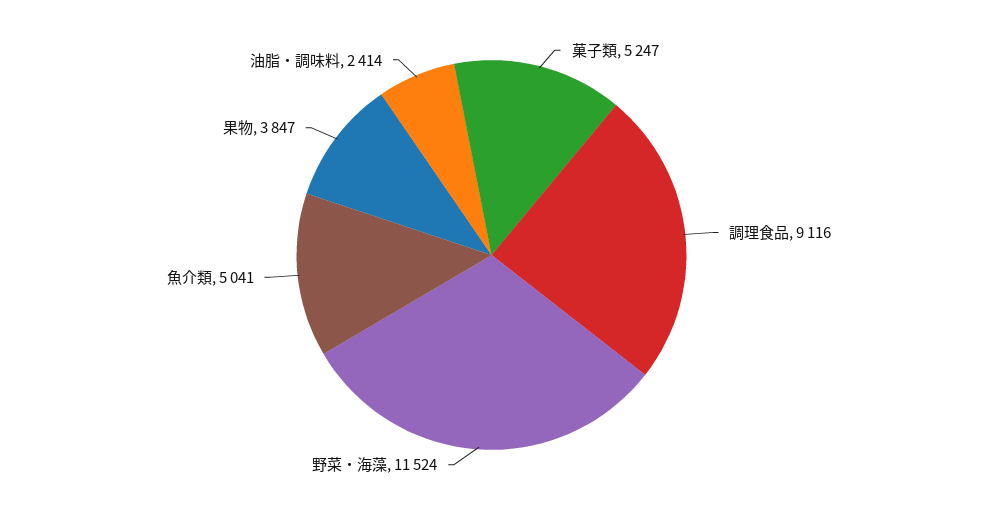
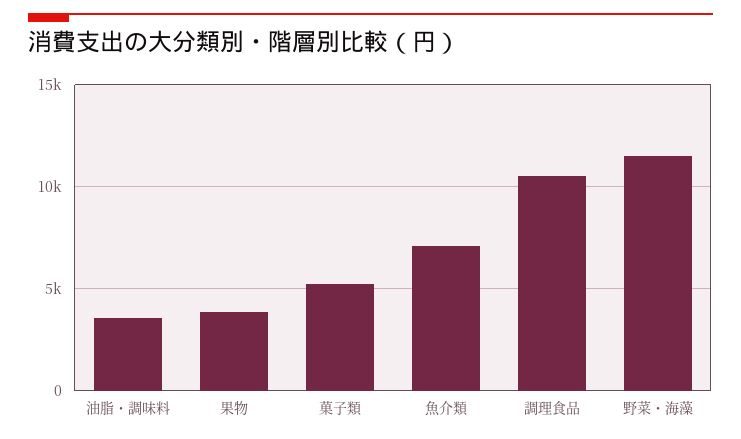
調理食品: 9116 -> 10500
魚介類: 5041 -> 7000
油脂・調味料: 2414 -> 3500

